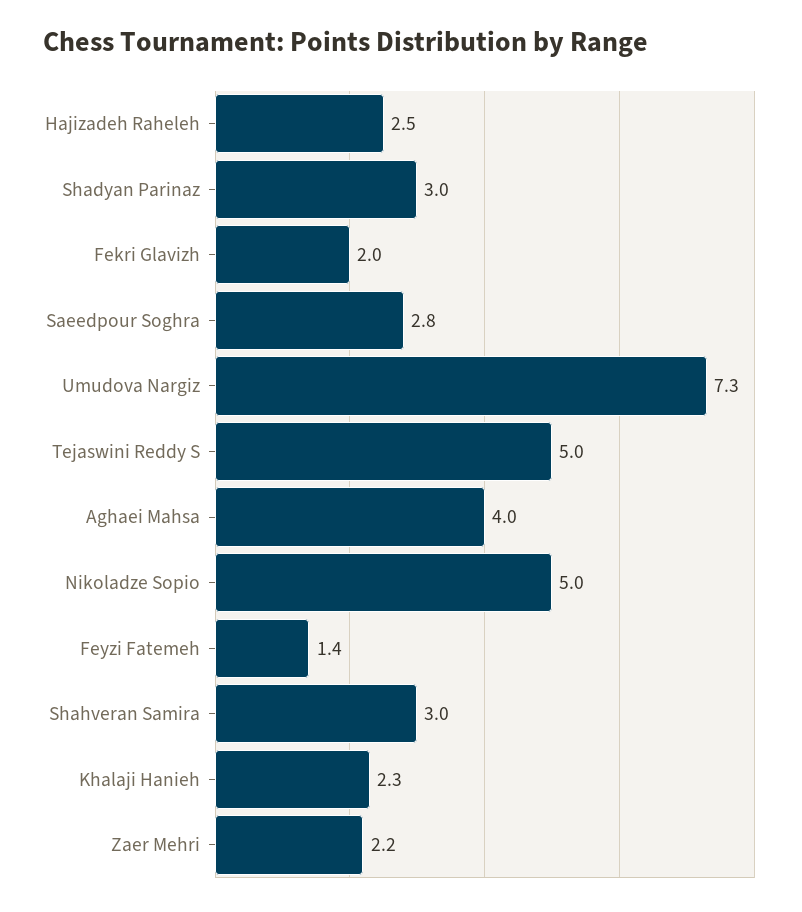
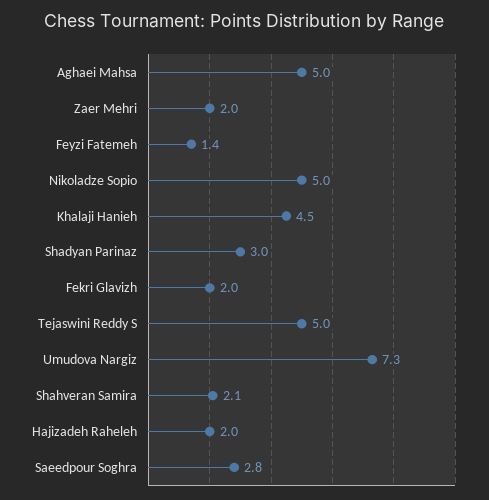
Hajizadeh Raheleh: 2.5 -> 2
Aghaei Mahsa: 4 -> 5
Shahveran Samira: 3 -> 2.1
Khalaji Hanieh: 2.3 -> 4.5
Zaer Mehri: 2.2 -> 2

